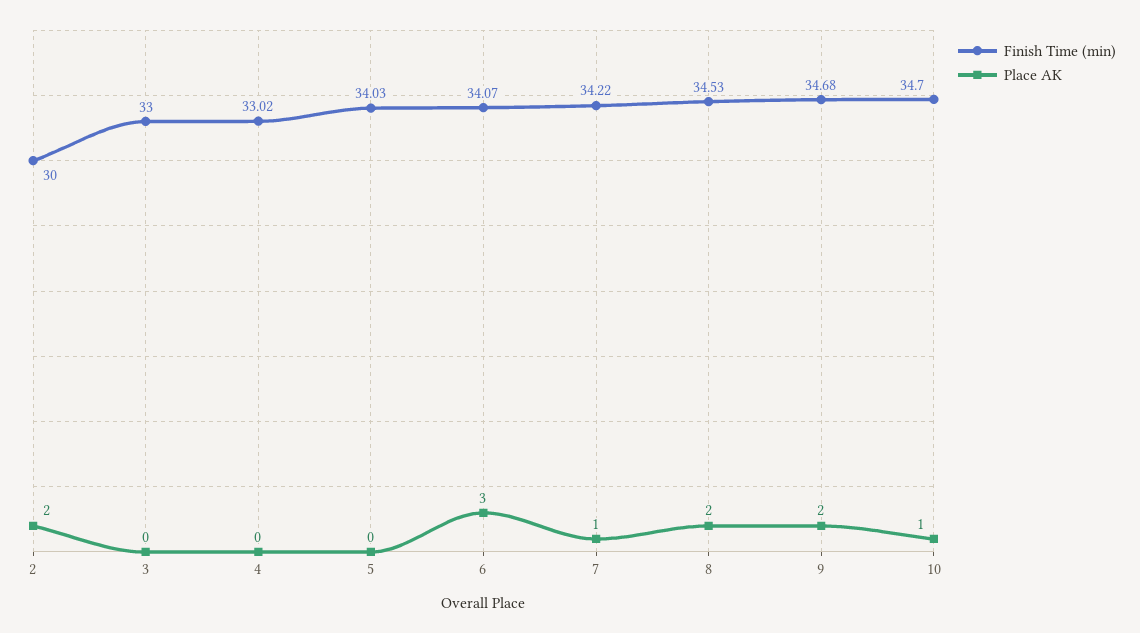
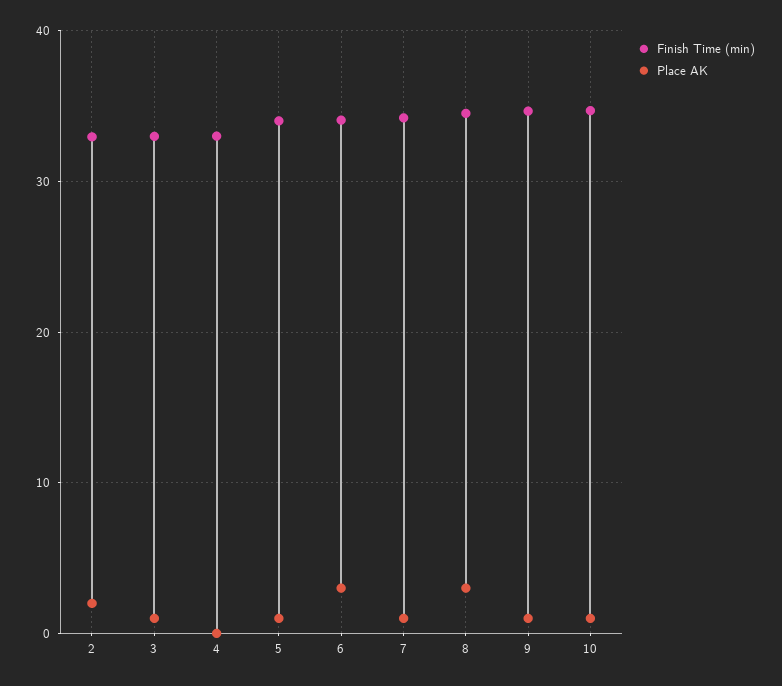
Finish Time (min), 2: 30 -> 33
Place AK, 3: 0 -> 1
Place AK, 5: 0 -> 1
Place AK, 8: 2 -> 3
Place AK, 9: 2 -> 1

